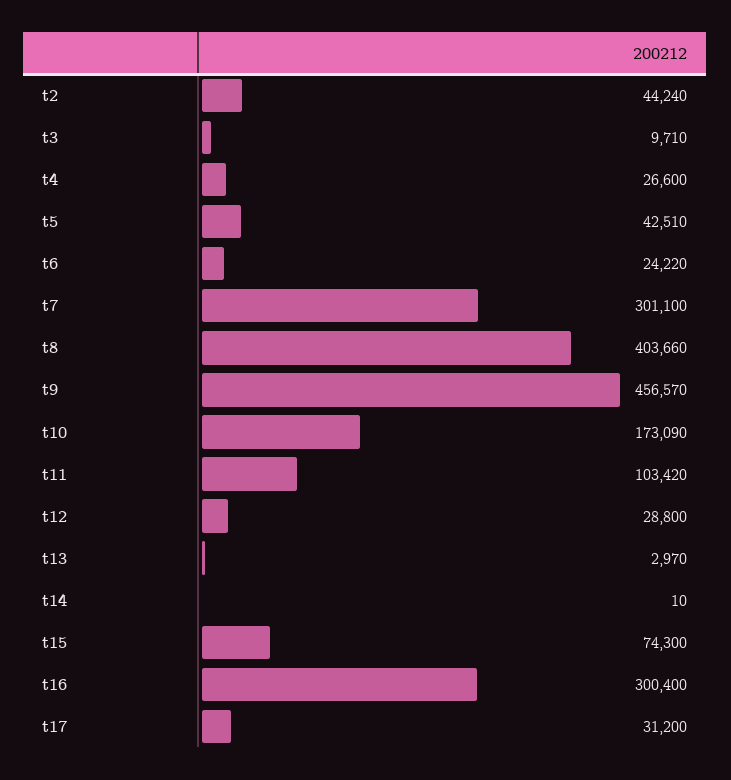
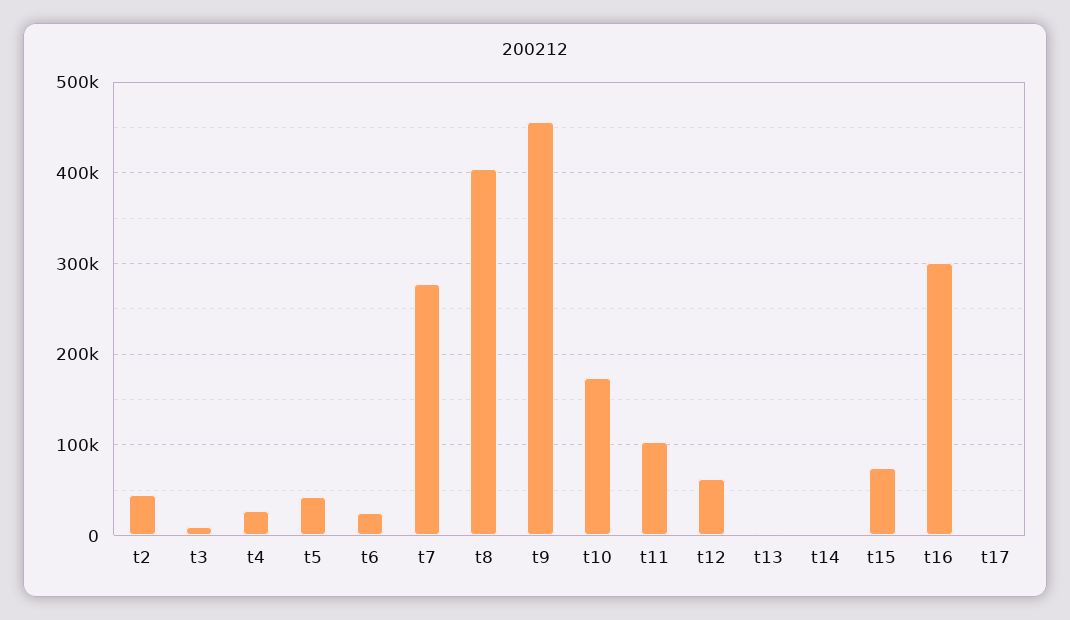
t7: 301100 -> 280000
t12: 28800 -> 60000
t17: 31200 -> 0

